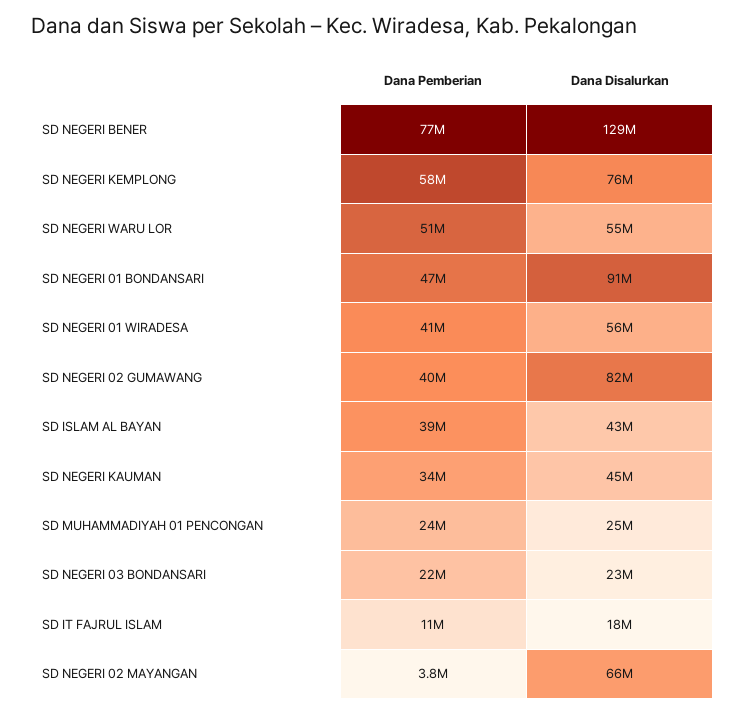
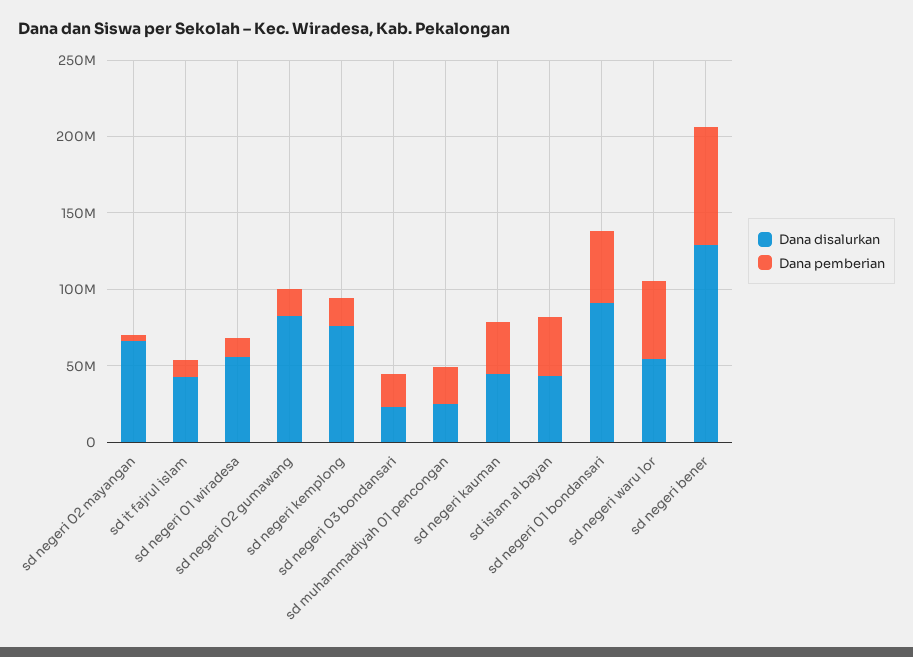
Dana Pemberian, SD NEGERI KEMPLONG: 58000000 -> 20000000
Dana Pemberian, SD NEGERI 01 WIRADESA: 41000000 -> 10000000
Dana Pemberian, SD NEGERI 02 GUMAWANG: 40000000 -> 20000000
Dana Disalurkan, SD IT FAJRUL ISLAM: 18000000 -> 40000000

